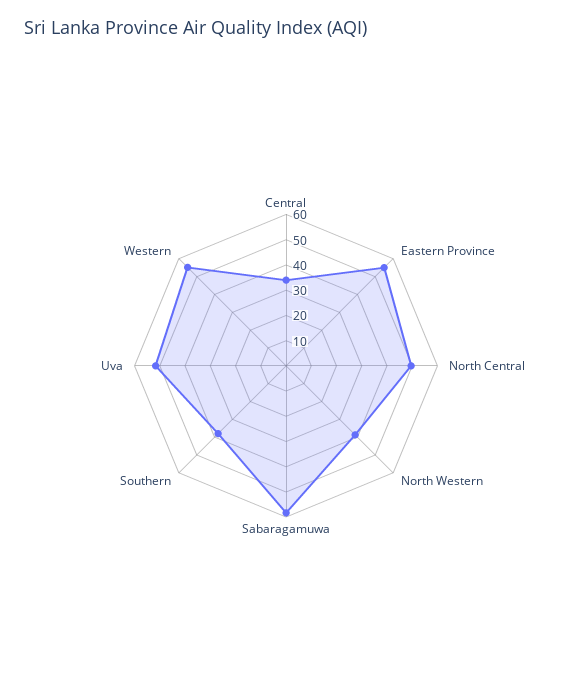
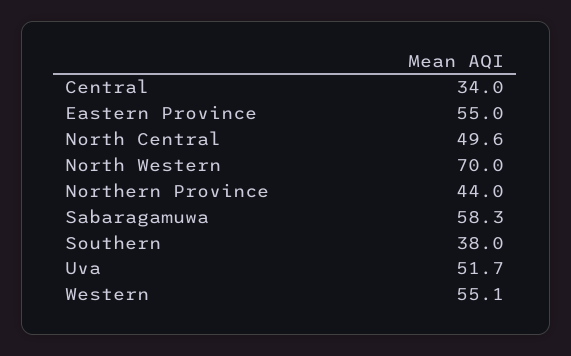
North Western: 40 -> 70
Northern Province: none -> 44

